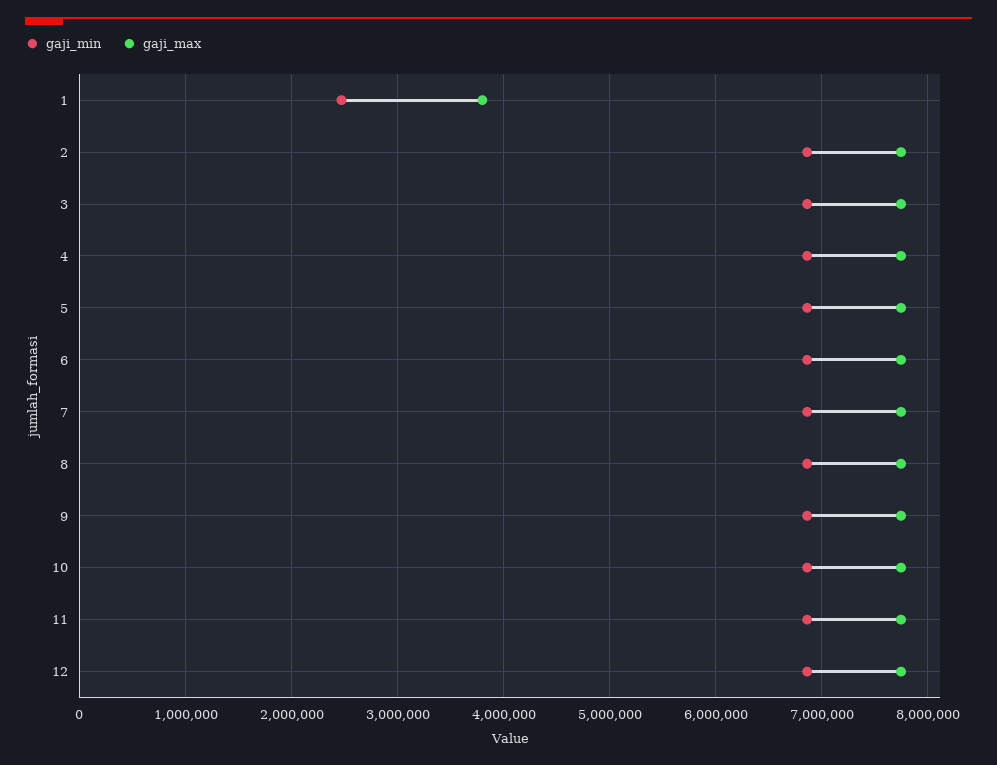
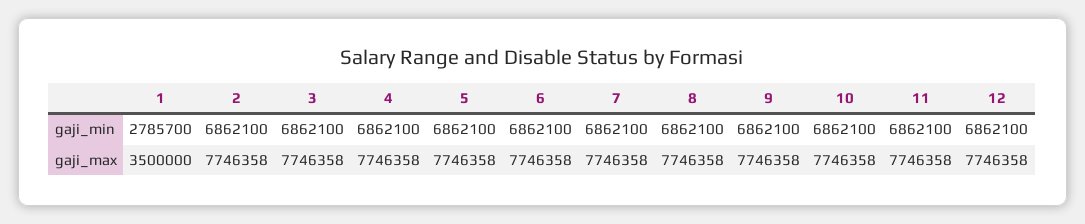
gaji_min, 1: 2500000 -> 2785700
gaji_max, 1: 3800000 -> 3500000

